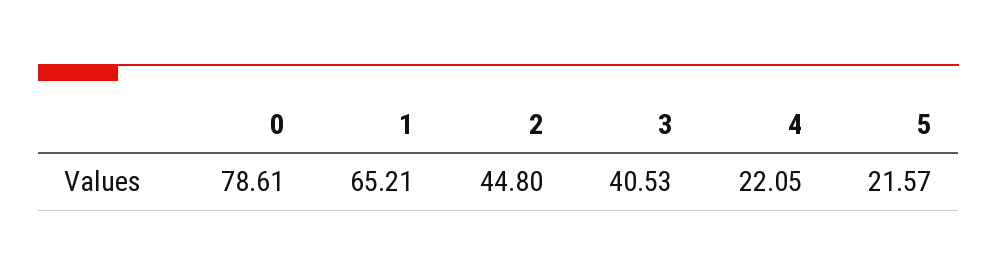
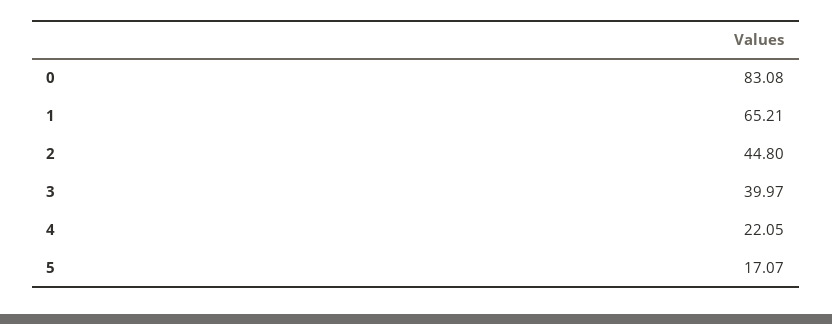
0: 78.61 -> 83.08
3: 40.53 -> 39.97
5: 21.57 -> 17.07

